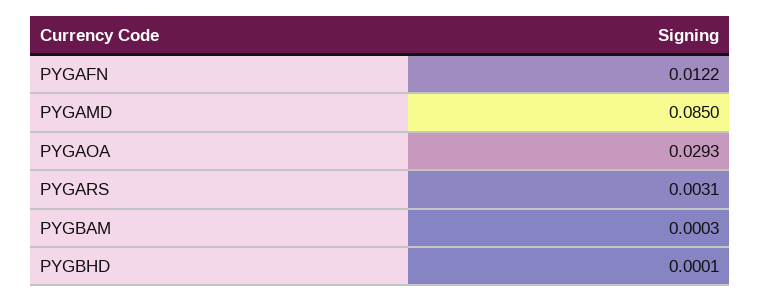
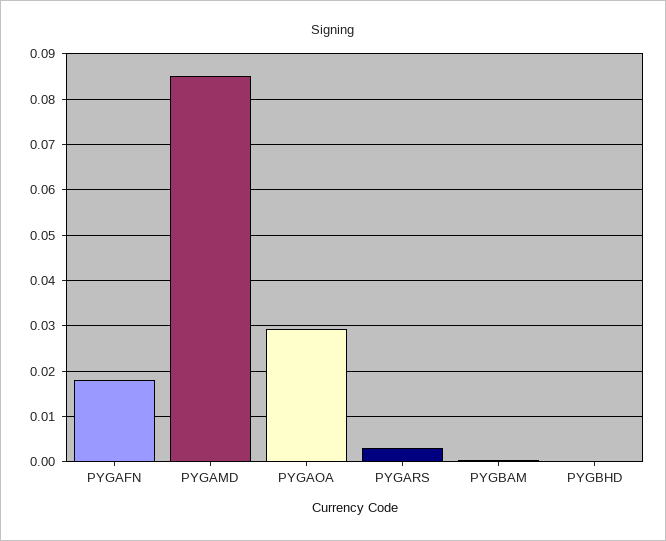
PYGAFN: 0.0122 -> 0.018

